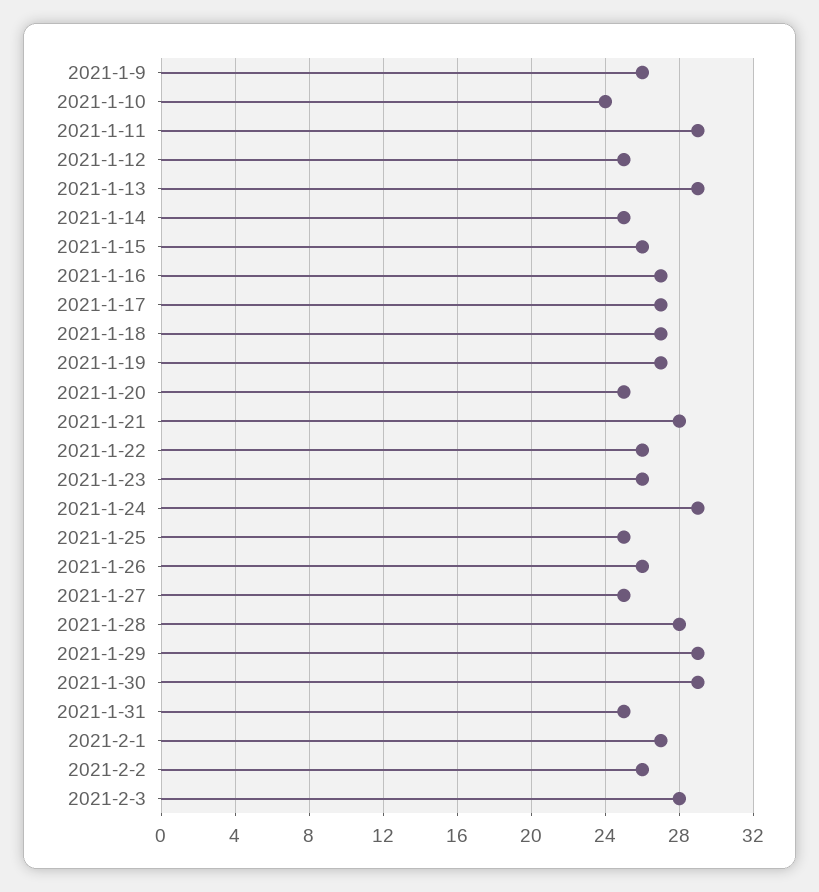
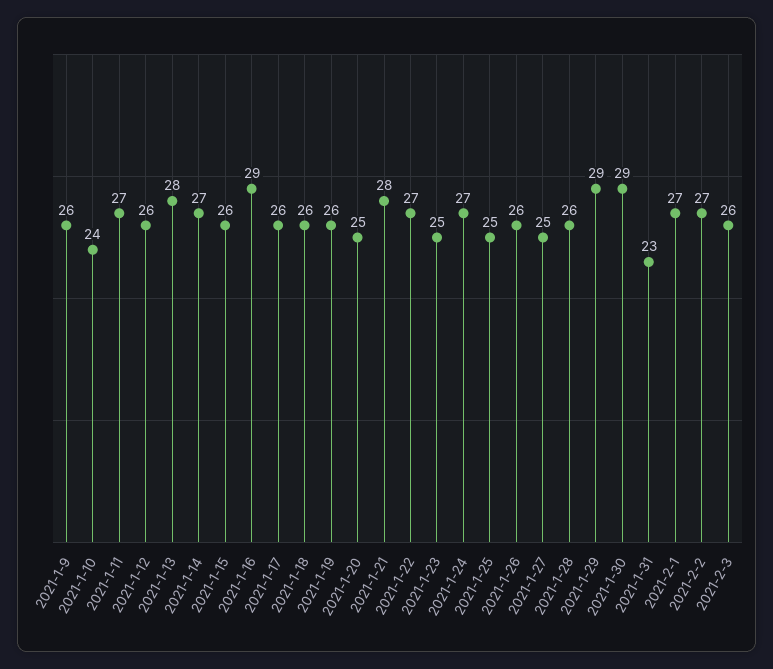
2021-1-11: 29 -> 27
2021-1-12: 25 -> 26
2021-1-13: 29 -> 28
2021-1-14: 25 -> 27
2021-1-16: 27 -> 29
2021-1-17: 27 -> 26
2021-1-18: 27 -> 26
2021-1-19: 27 -> 26
2021-1-22: 26 -> 27
2021-1-23: 26 -> 25
2021-1-24: 29 -> 27
2021-1-28: 28 -> 26
2021-1-31: 25 -> 23
2021-2-2: 26 -> 27
2021-2-3: 28 -> 26

